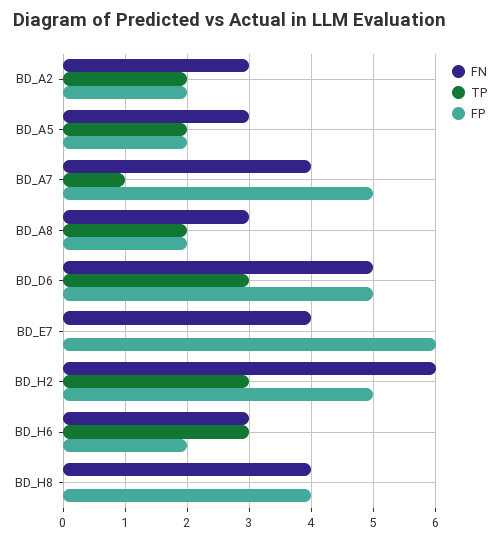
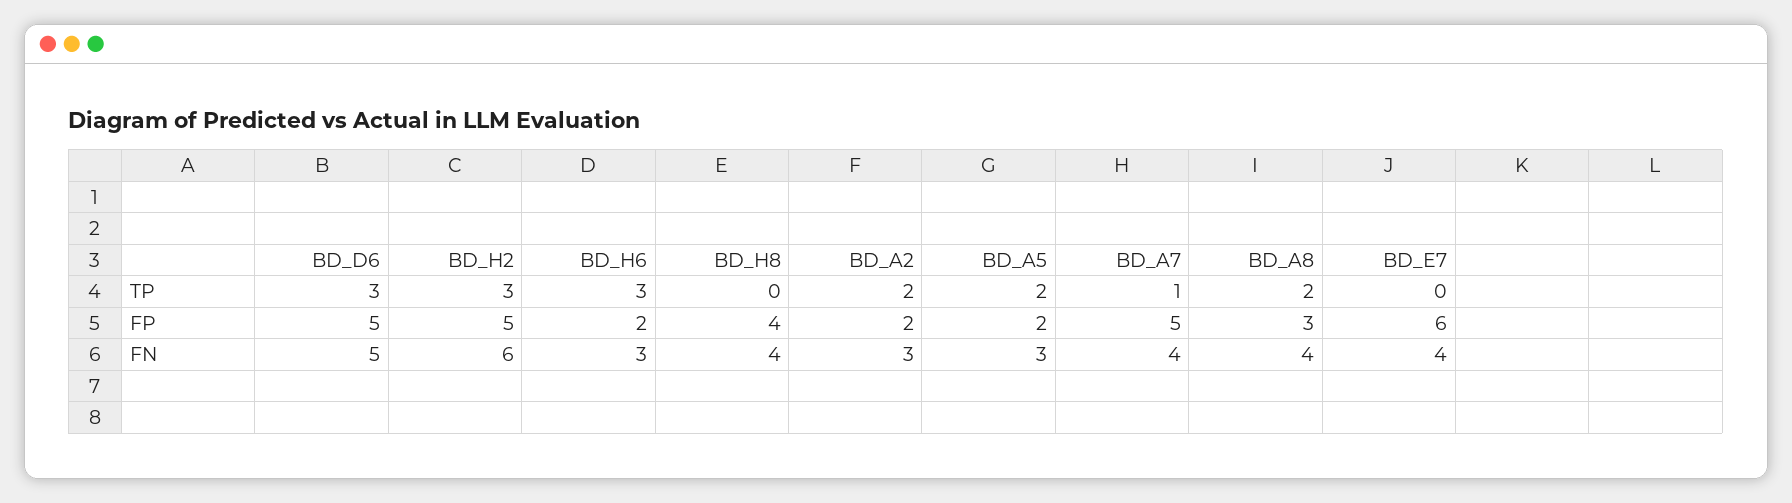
FN, BD_A8: 3 -> 4
FP, BD_A8: 2 -> 3

